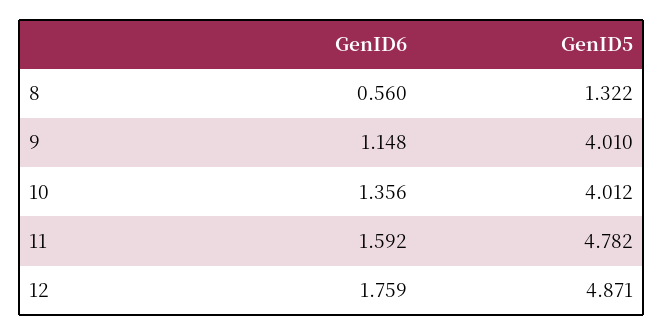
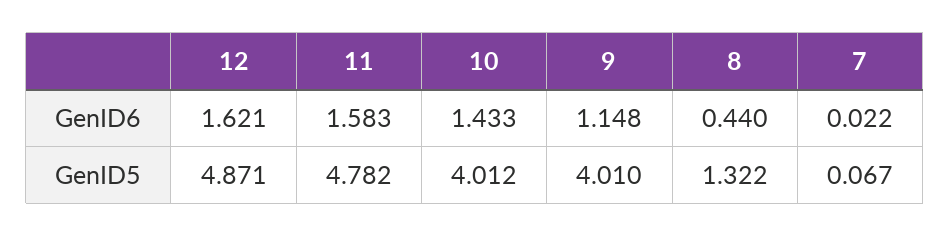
GenID6, 8: 0.56 -> 0.44
GenID6, 10: 1.356 -> 1.433
GenID6, 11: 1.592 -> 1.583
GenID6, 12: 1.759 -> 1.621
GenID6, 7: none -> 0.022
GenID5, 7: none -> 0.067

